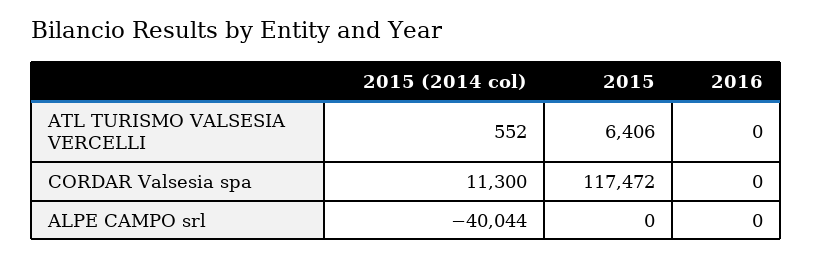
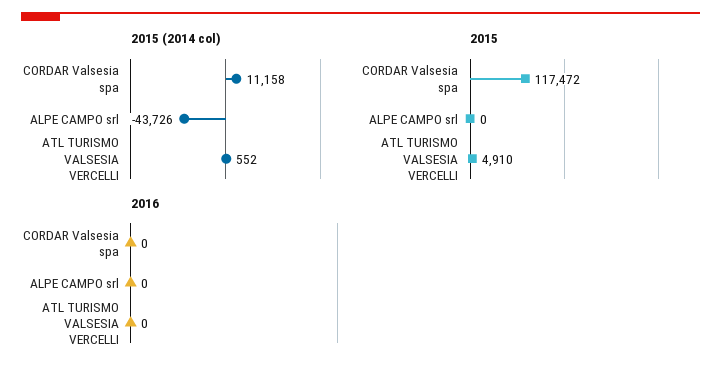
2015, ATL TURISMO VALSESIA VERCELLI: 6406 -> 4910
2015 (2014 col), CORDAR Valsesia spa: 11300 -> 11158
2015 (2014 col), ALPE CAMPO srl: -40044 -> -43726

